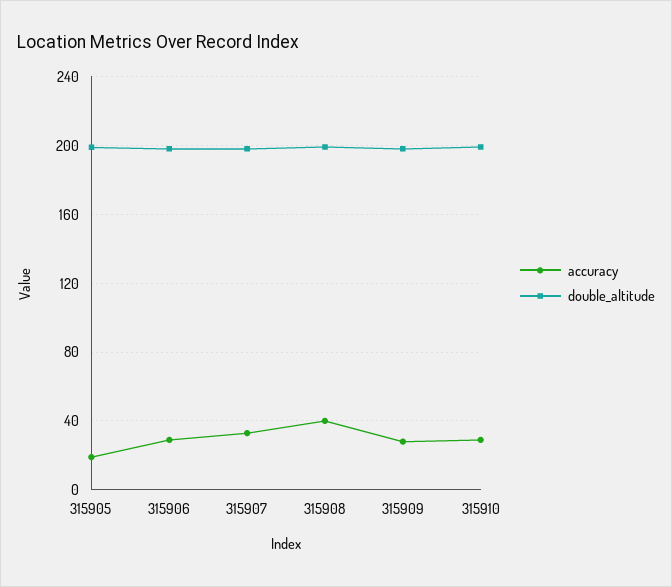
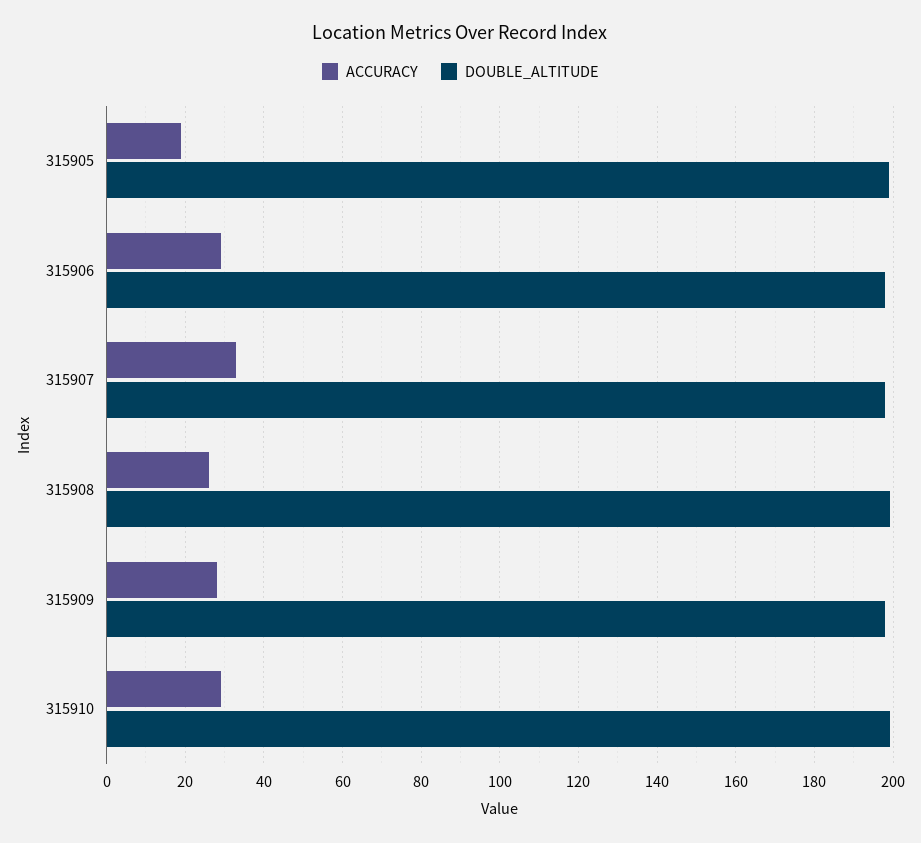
accuracy, 315908: 40 -> 26

